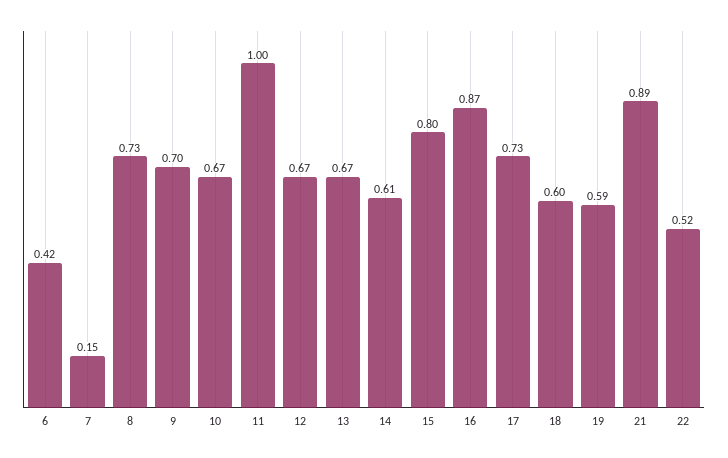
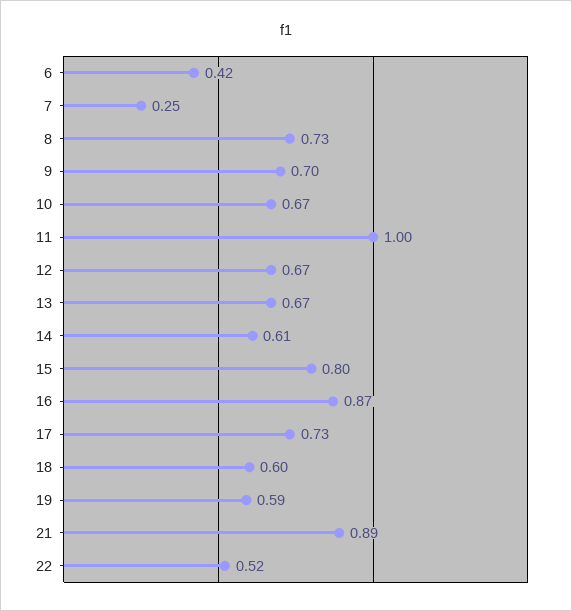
7: 0.15 -> 0.25

